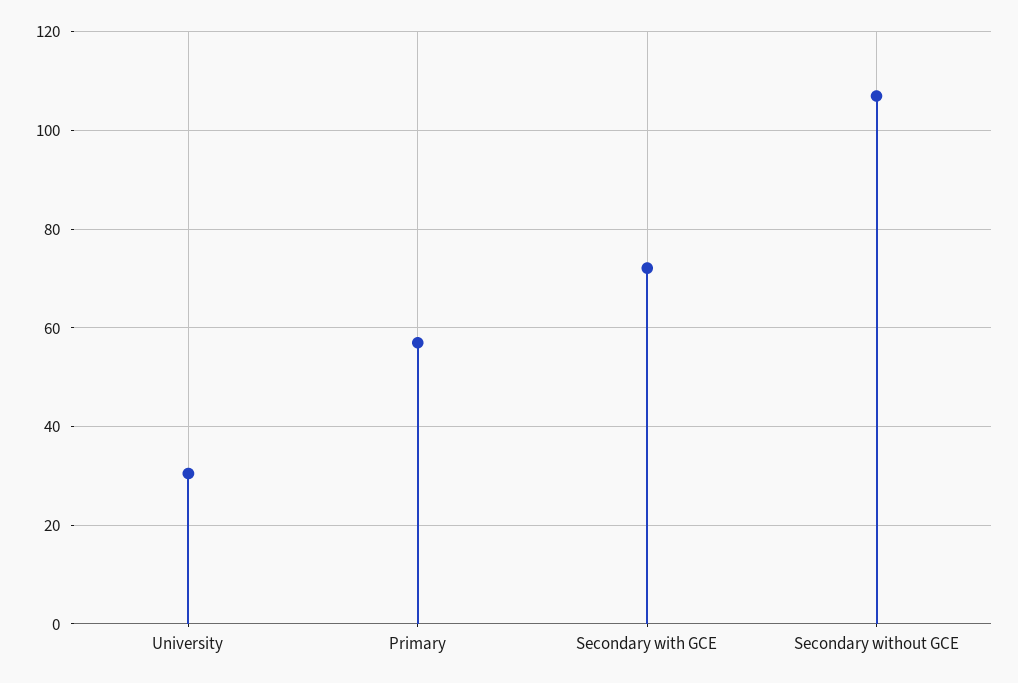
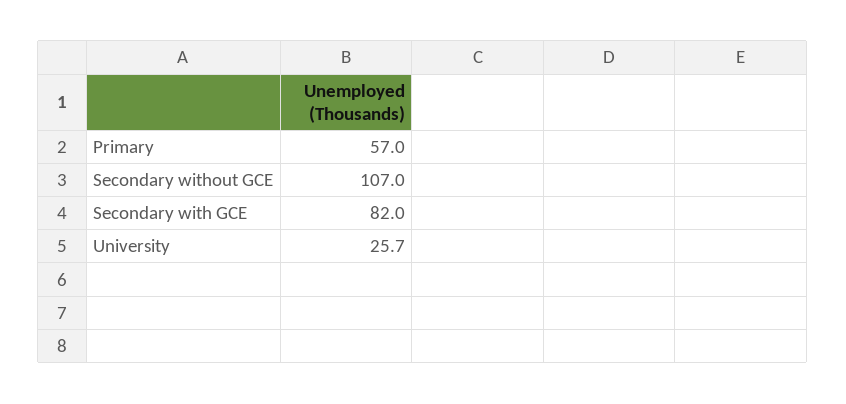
University: 30 -> 25.7
Secondary with GCE: 72 -> 82

